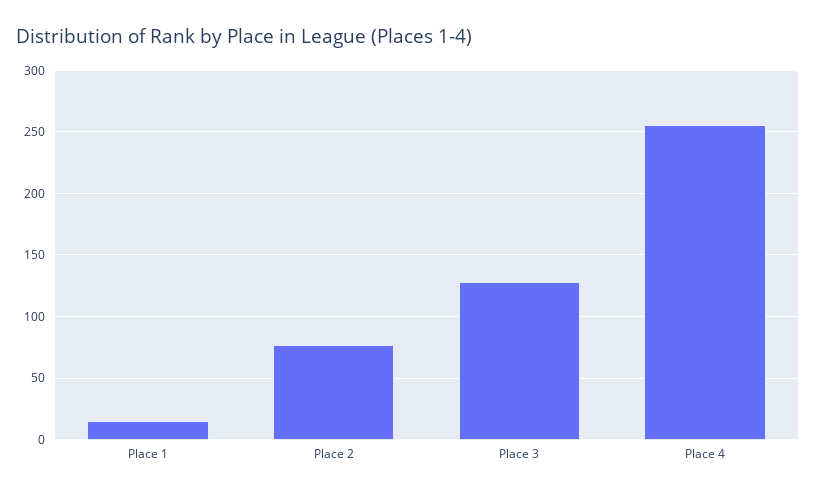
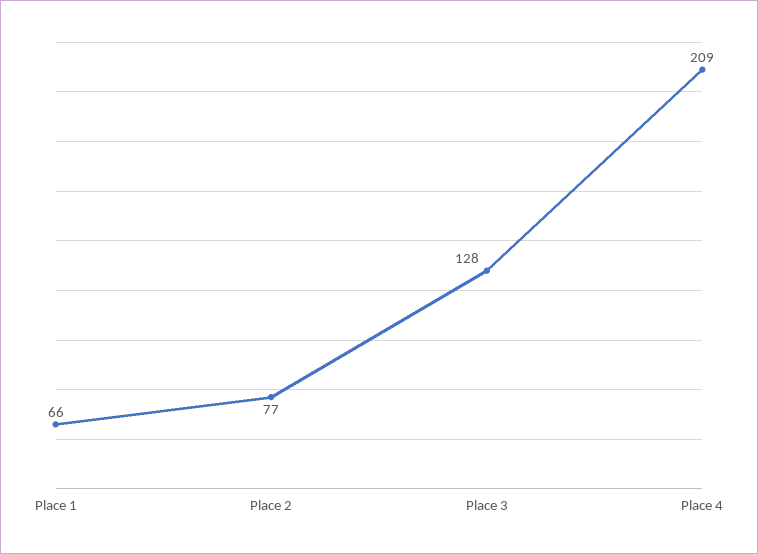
Place 1: 15 -> 66
Place 4: 255 -> 209

